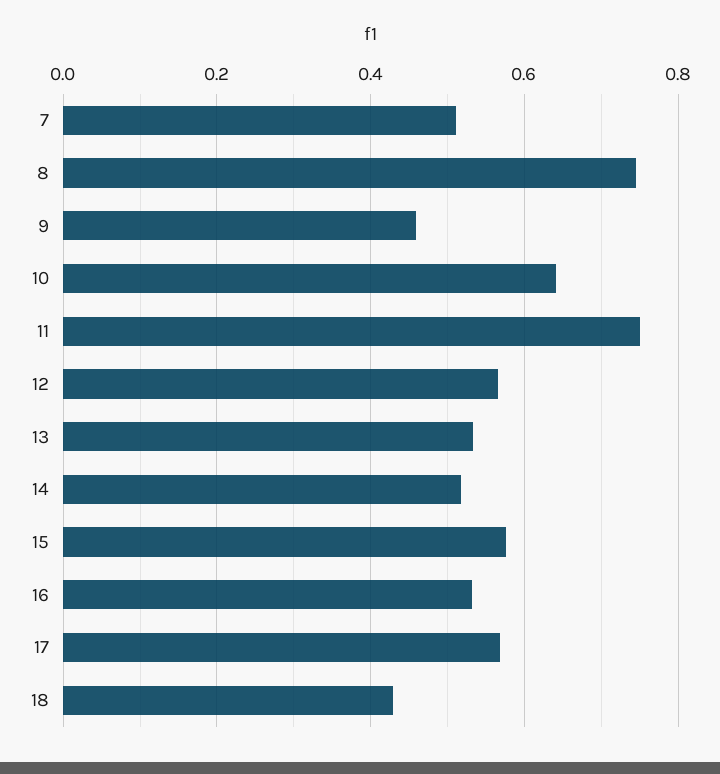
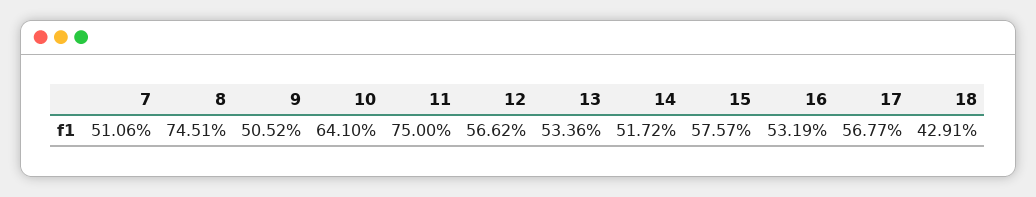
9: 0.46 -> 0.5052

